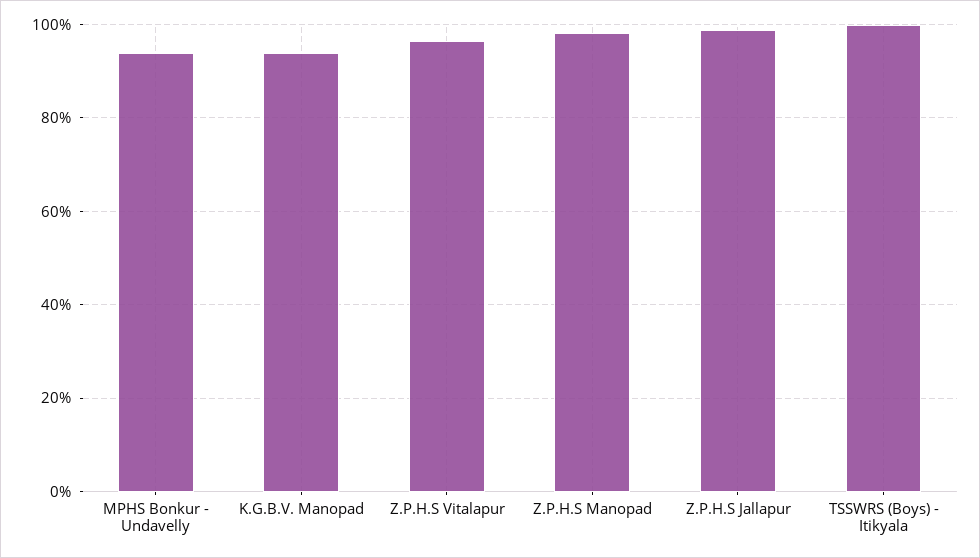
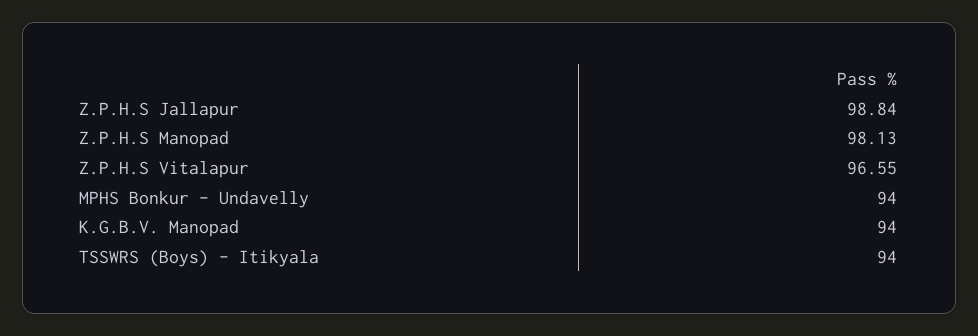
TSSWRS (Boys) - Itikyala: 100 -> 94

